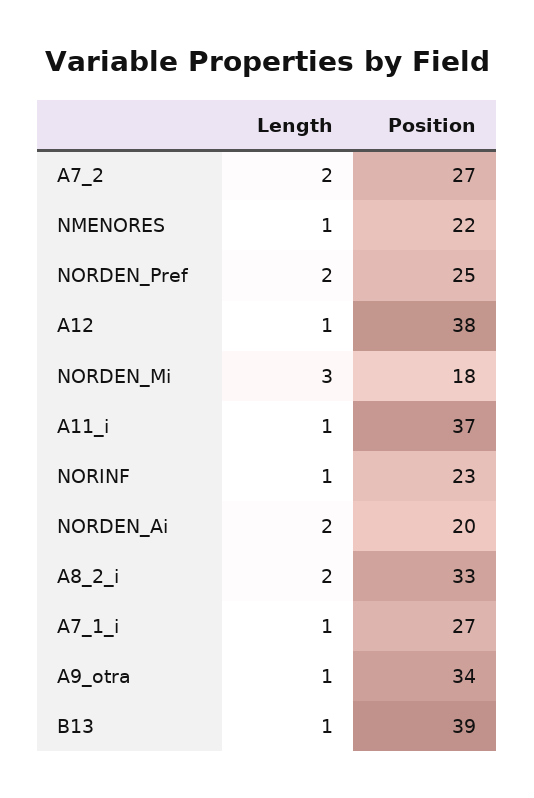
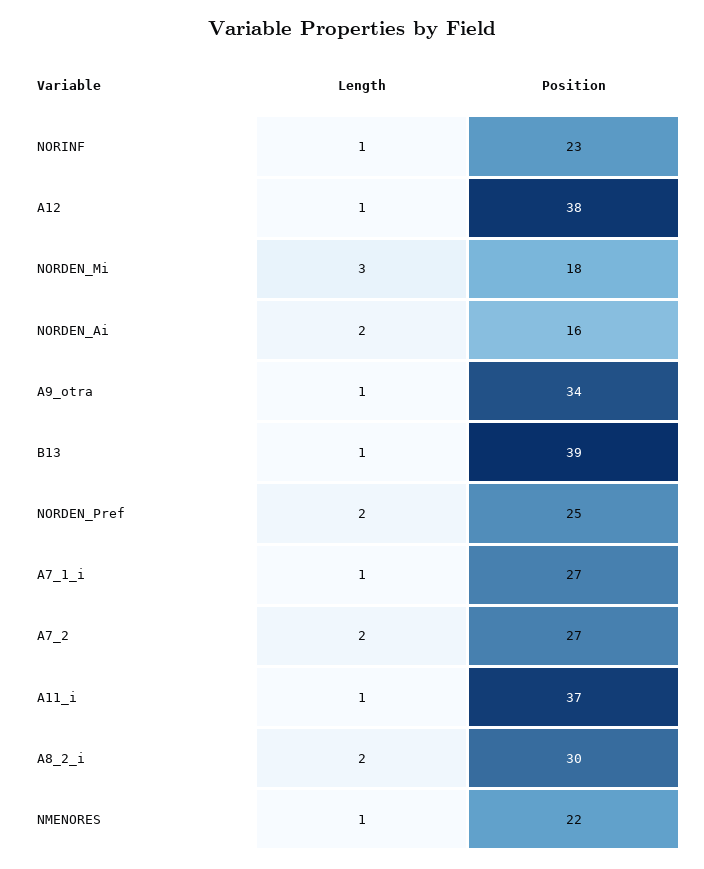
Position, NORDEN_Ai: 20 -> 16
Position, A8_2_i: 33 -> 30

